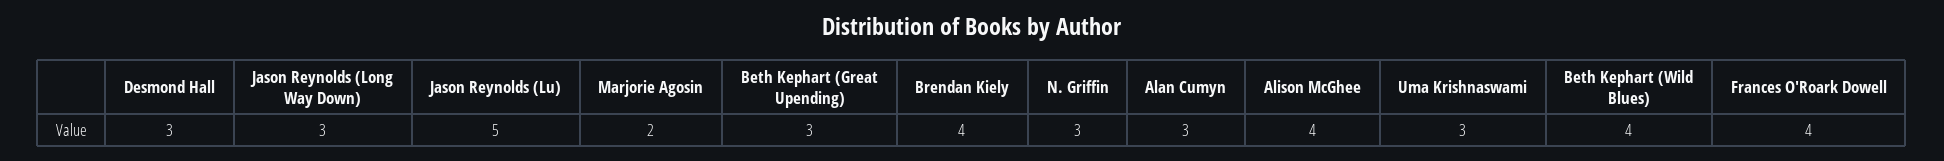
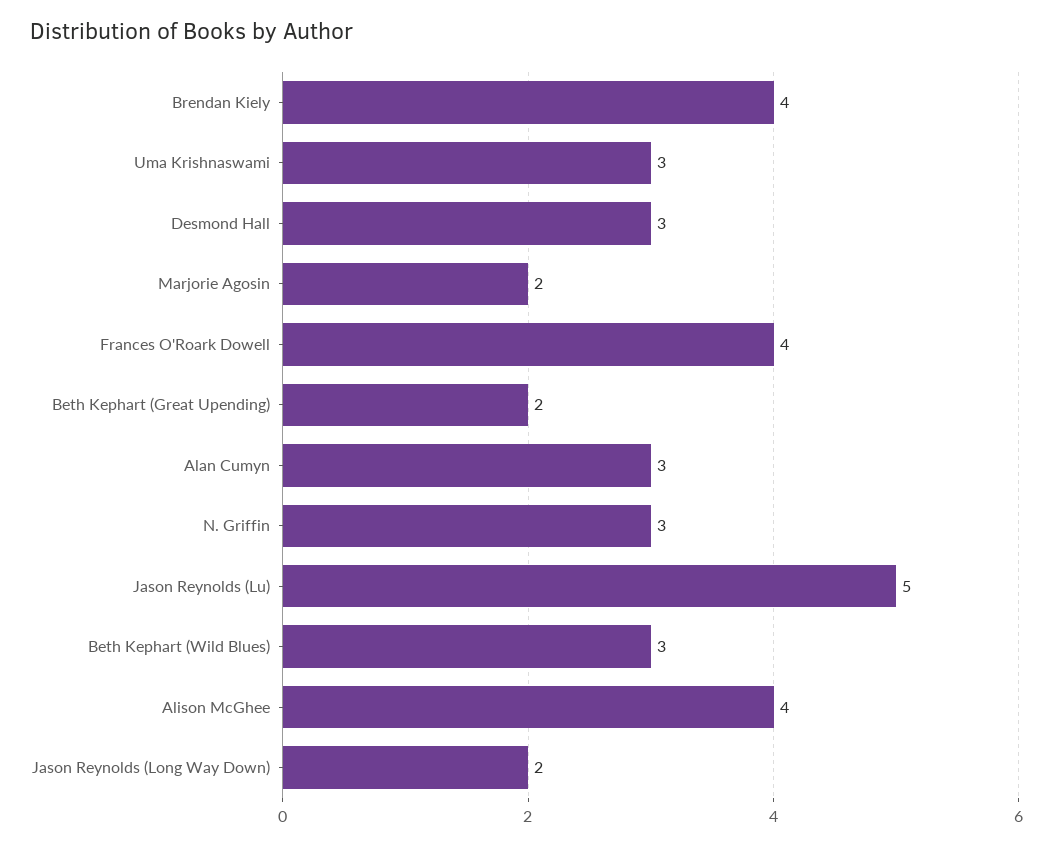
Jason Reynolds (Long Way Down): 3 -> 2
Beth Kephart (Great Upending): 3 -> 2
Beth Kephart (Wild Blues): 4 -> 3

